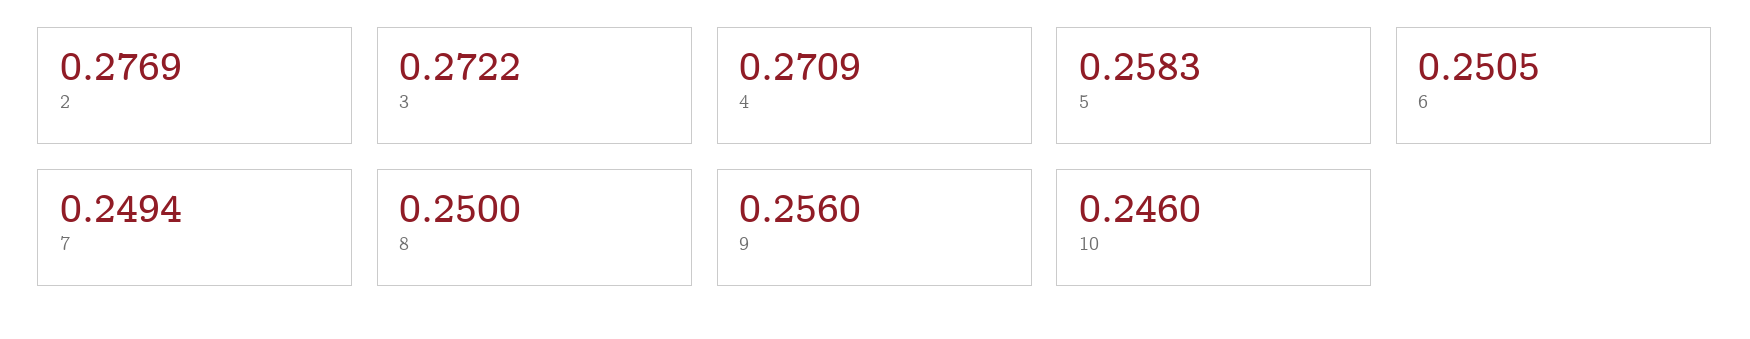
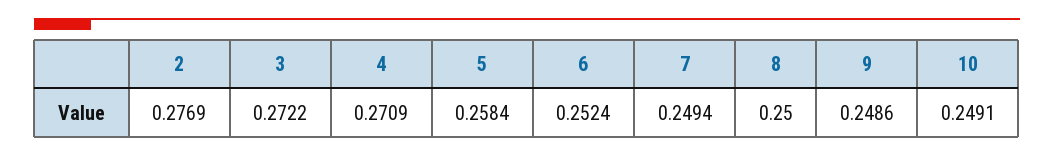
5: 0.2583 -> 0.2584
6: 0.2505 -> 0.2524
9: 0.256 -> 0.2486
10: 0.246 -> 0.2491

